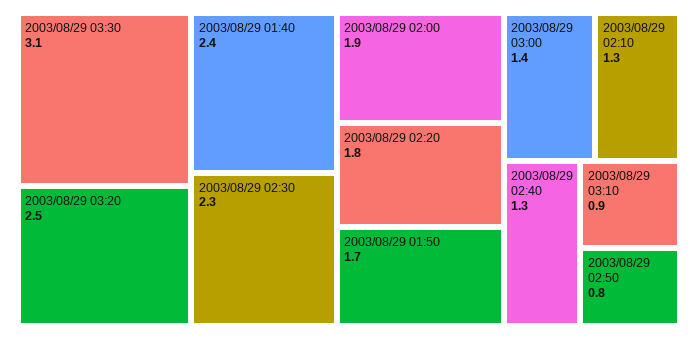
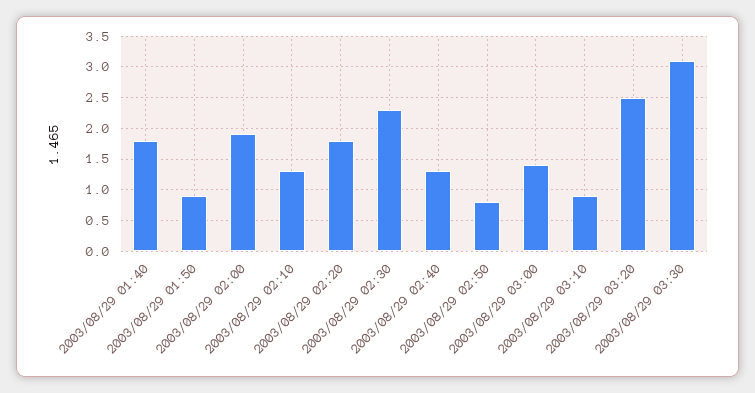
2003/08/29 01:40: 2.4 -> 1.8
2003/08/29 01:50: 1.7 -> 0.9

